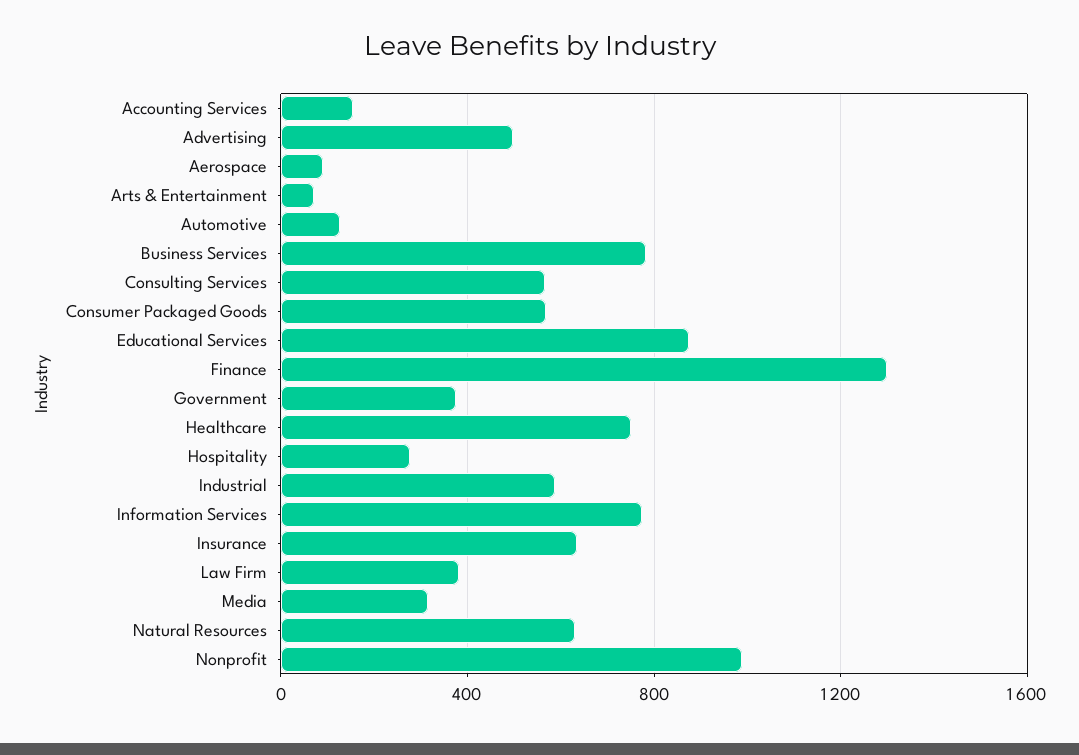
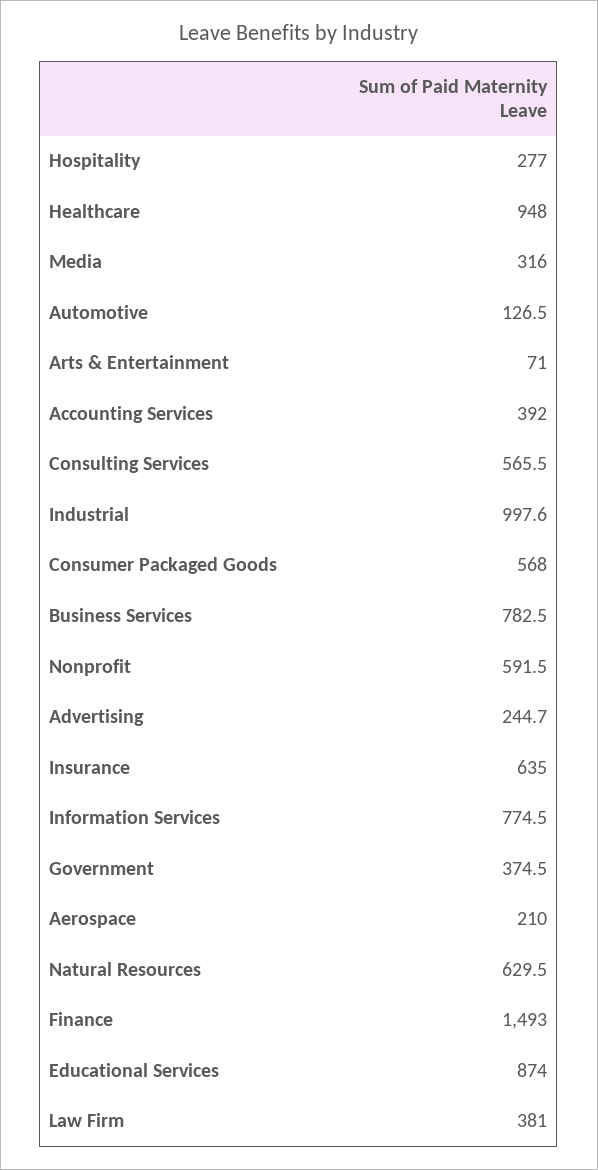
Accounting Services: 150 -> 392
Advertising: 500 -> 244.7
Aerospace: 100 -> 210
Finance: 1300 -> 1493
Healthcare: 750 -> 948
Industrial: 600 -> 997.6
Nonprofit: 1000 -> 591.5

